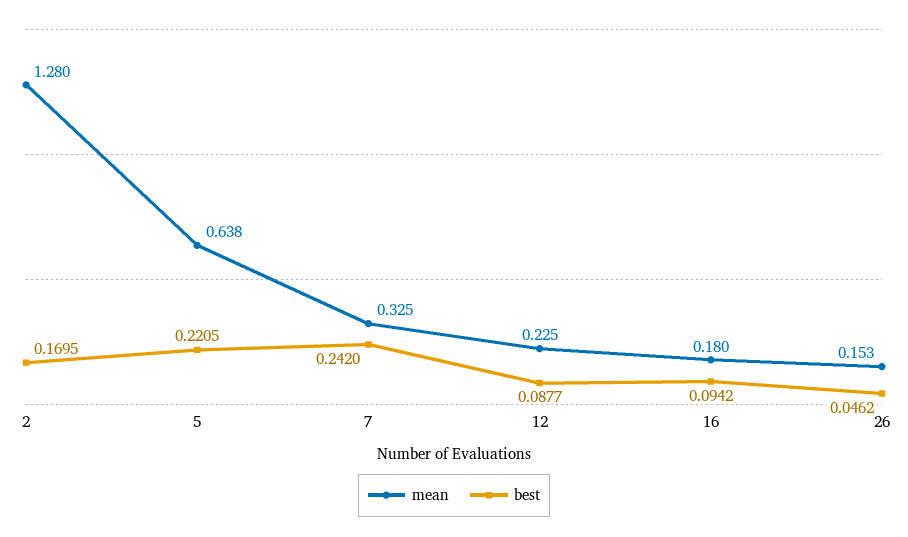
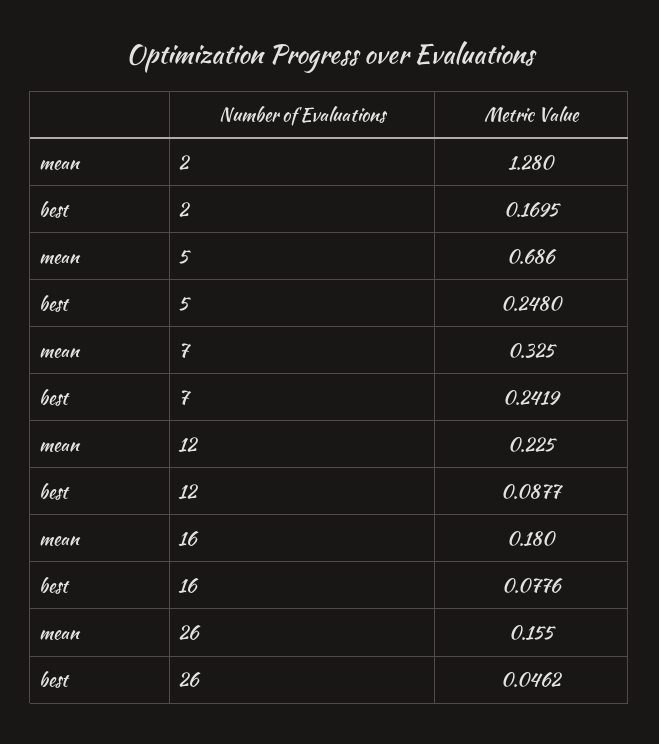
mean, 5: 0.638 -> 0.686
best, 5: 0.2205 -> 0.248
best, 7: 0.242 -> 0.2419
best, 16: 0.0942 -> 0.0776
mean, 26: 0.153 -> 0.155

